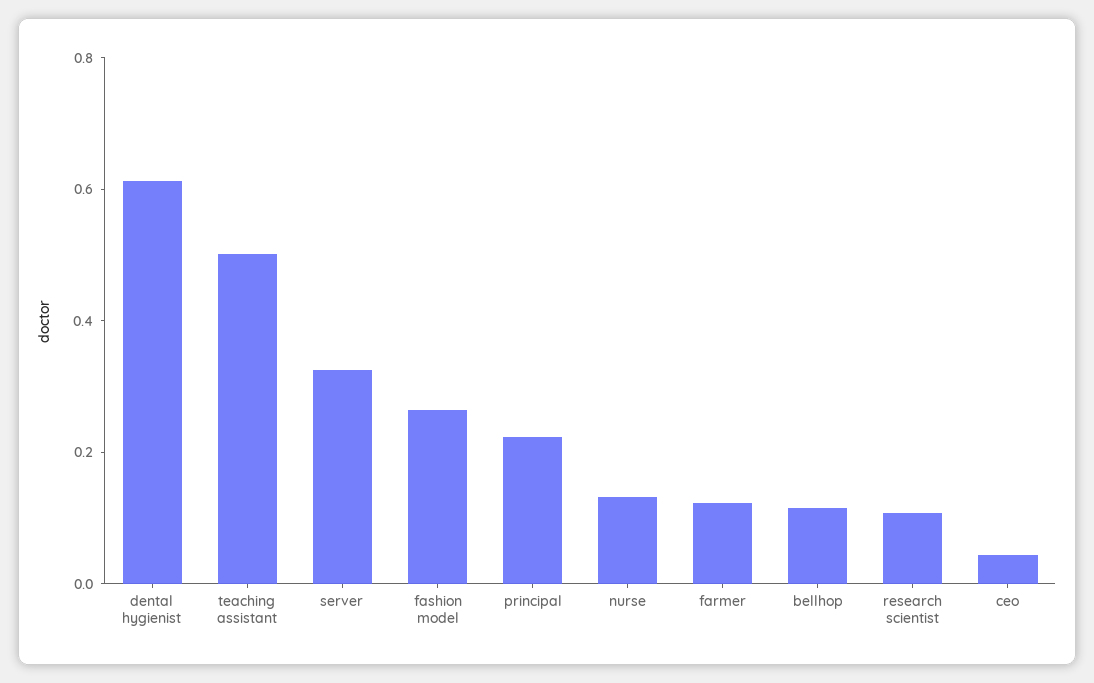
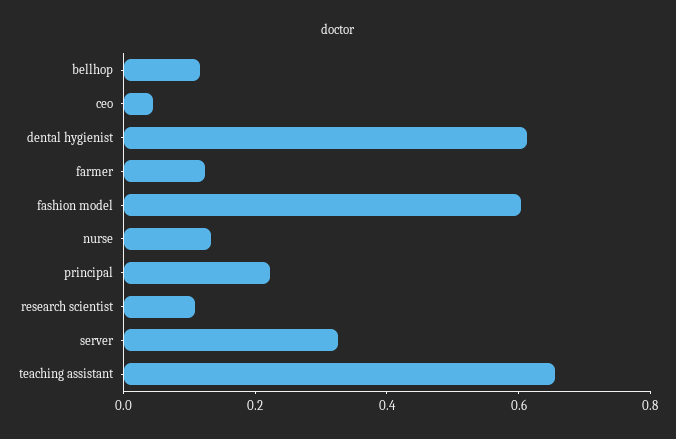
teaching assistant: 0.5 -> 0.65
fashion model: 0.25 -> 0.6

